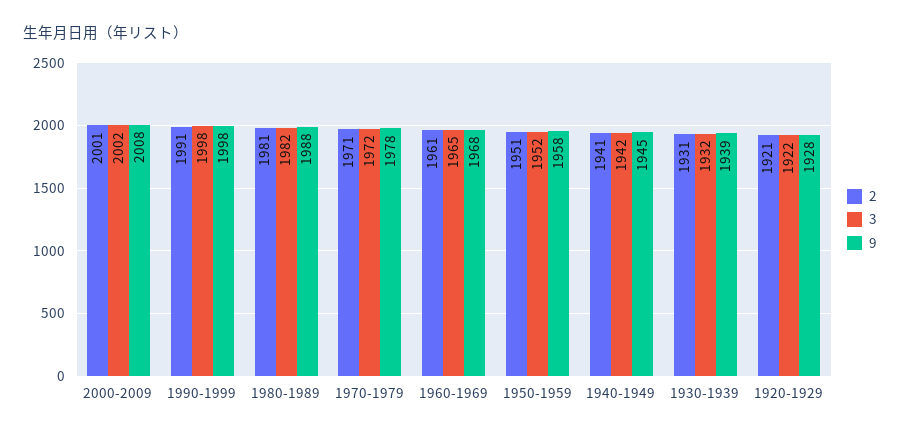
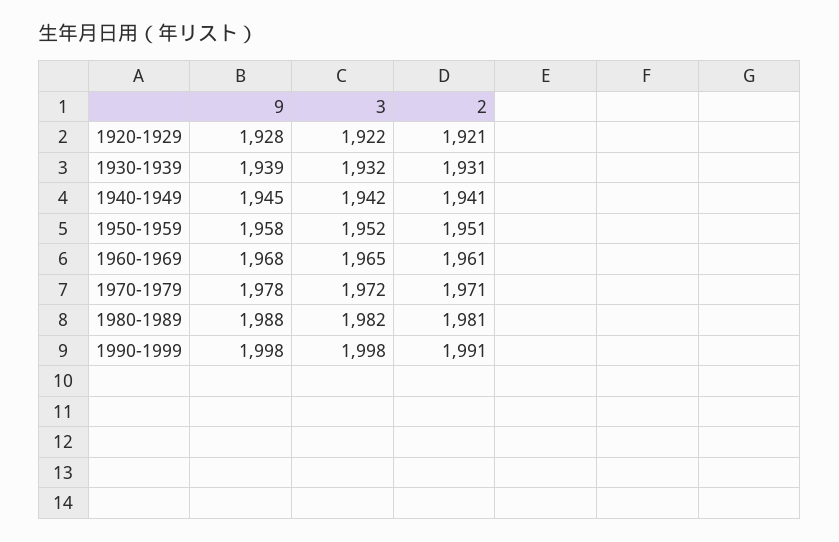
2, 2000-2009: 2001 -> none
3, 2000-2009: 2002 -> none
9, 2000-2009: 2008 -> none

